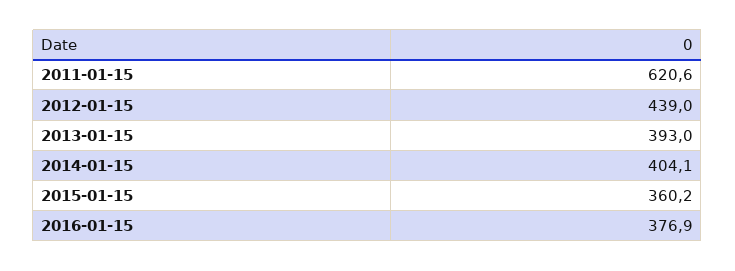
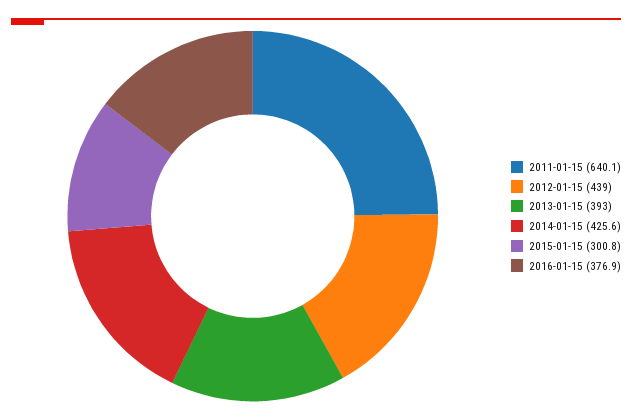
2011-01-15: 620.6 -> 640.1
2014-01-15: 404.1 -> 425.6
2015-01-15: 360.2 -> 300.8

